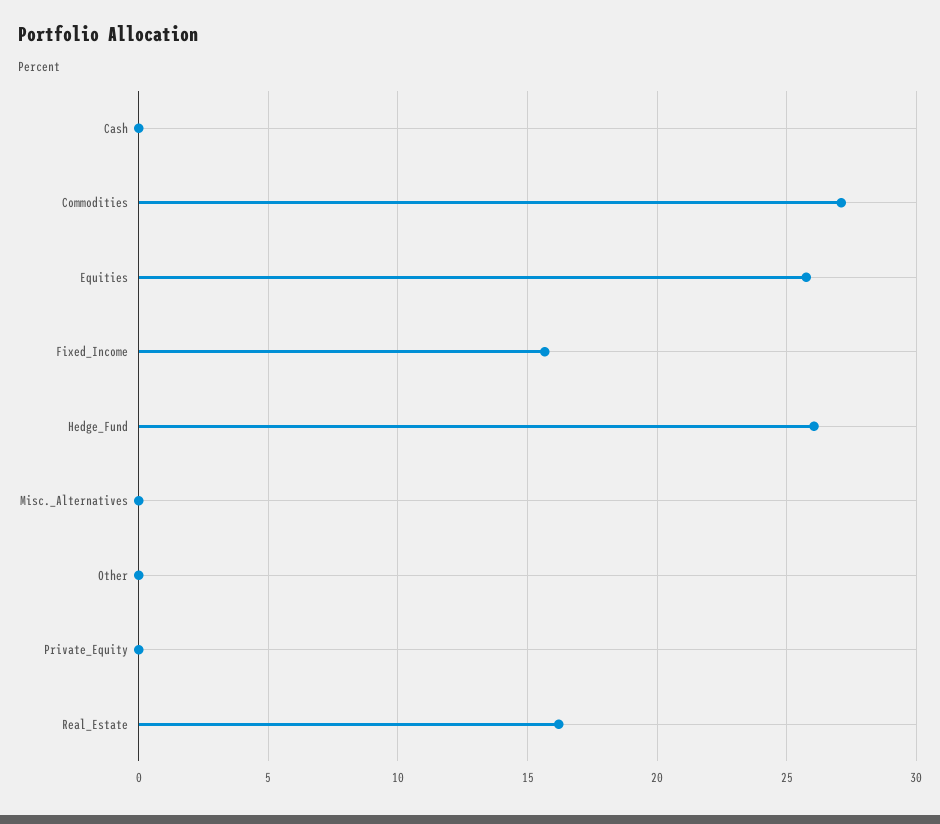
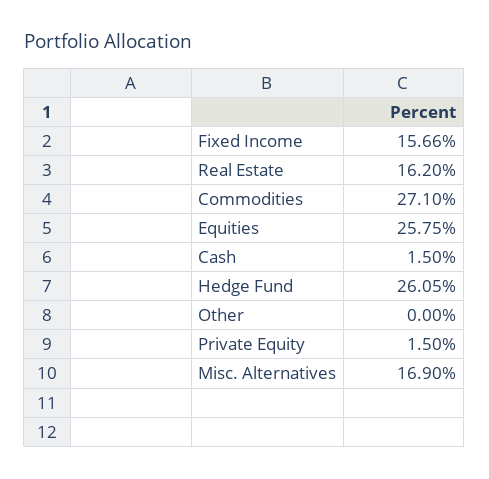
Cash: 0 -> 1.5
Misc._Alternatives: 0 -> 16.9
Private_Equity: 0 -> 1.5

